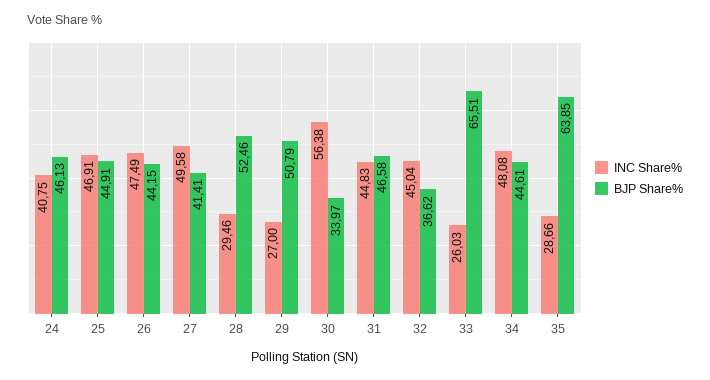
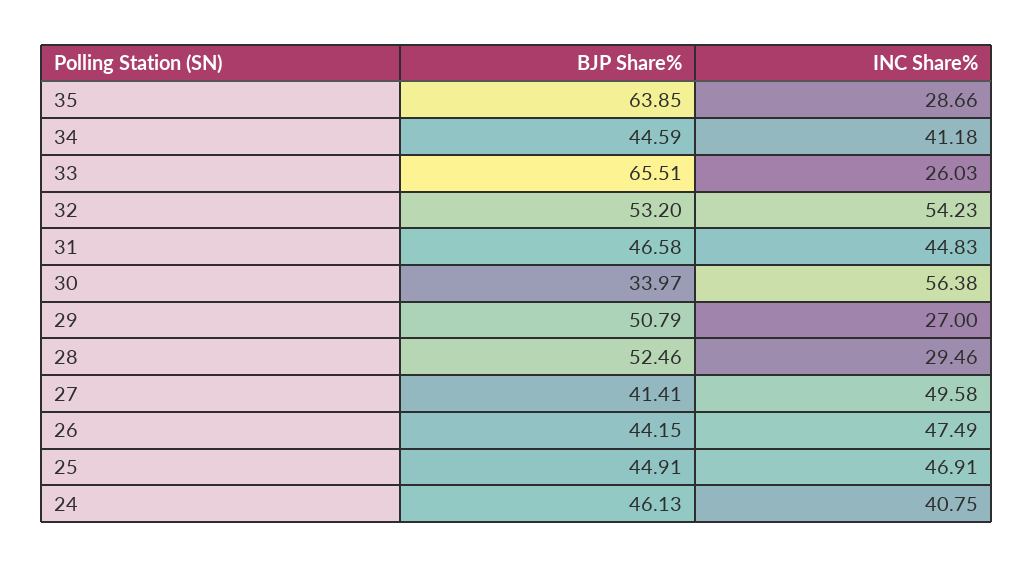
INC Share%, 32: 45.04 -> 54.23
BJP Share%, 32: 36.62 -> 53.2
INC Share%, 34: 48.08 -> 41.18
BJP Share%, 34: 44.61 -> 44.59

